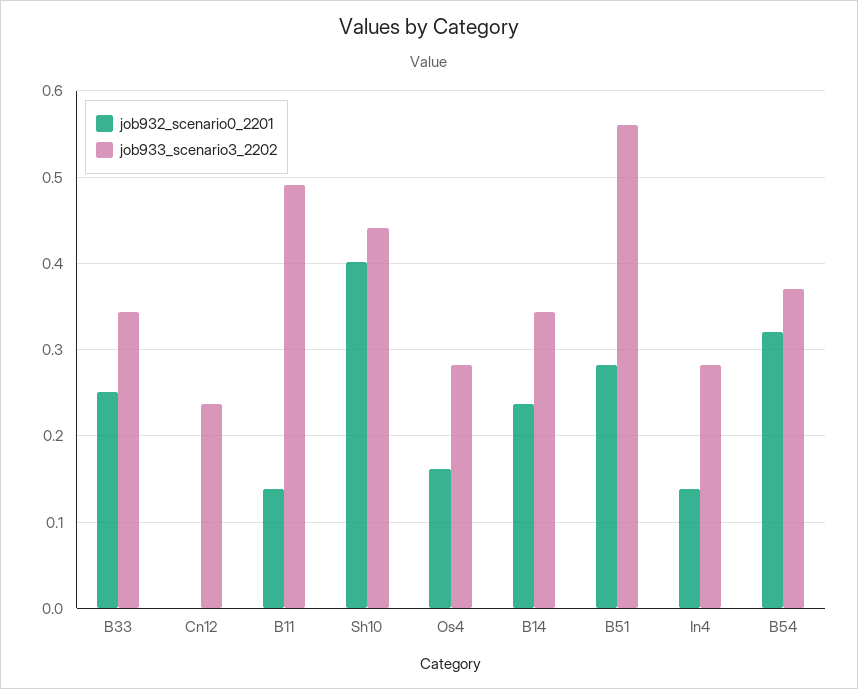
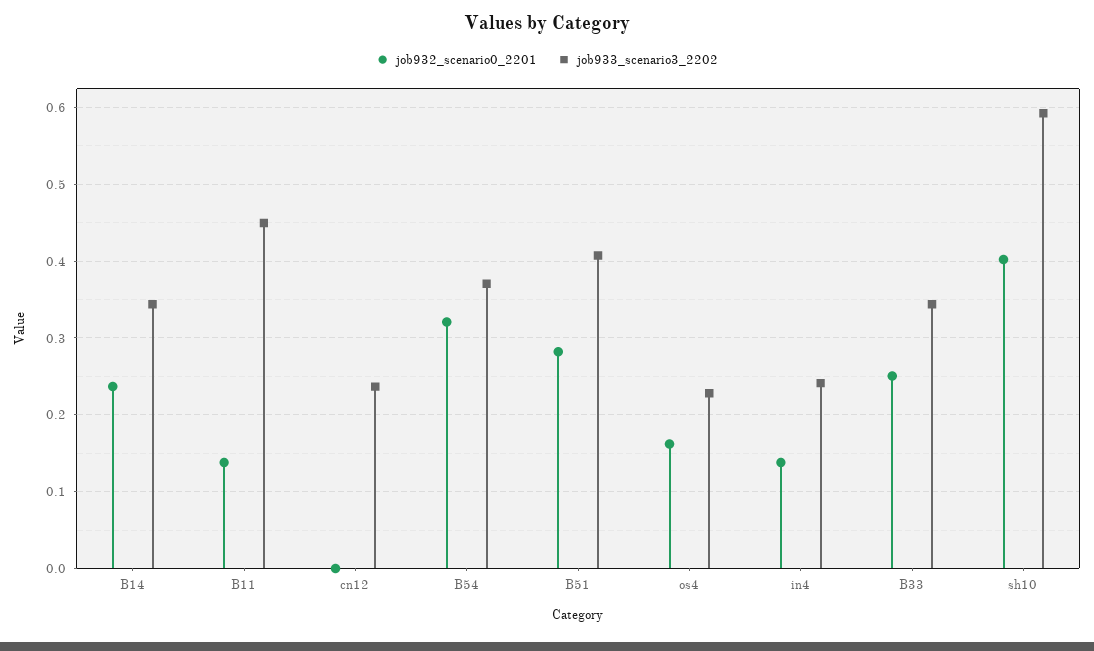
job933_scenario3_2202, B11: 0.49 -> 0.45
job933_scenario3_2202, Sh10: 0.44 -> 0.59
job933_scenario3_2202, Os4: 0.28 -> 0.23
job933_scenario3_2202, B51: 0.56 -> 0.41
job933_scenario3_2202, In4: 0.28 -> 0.24

